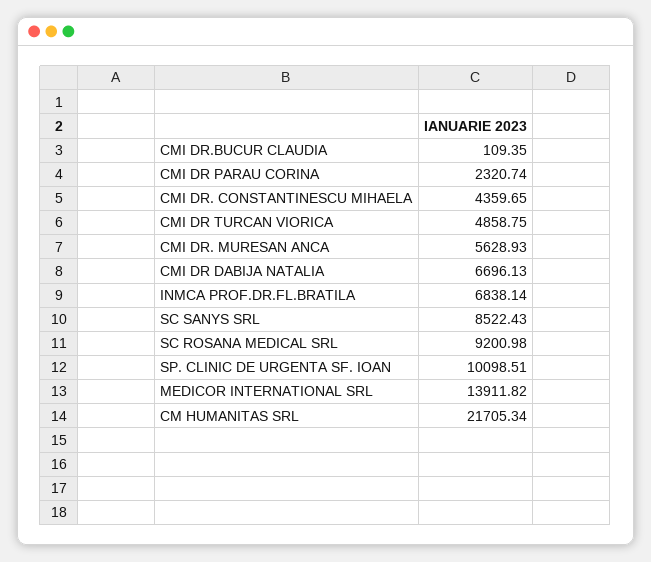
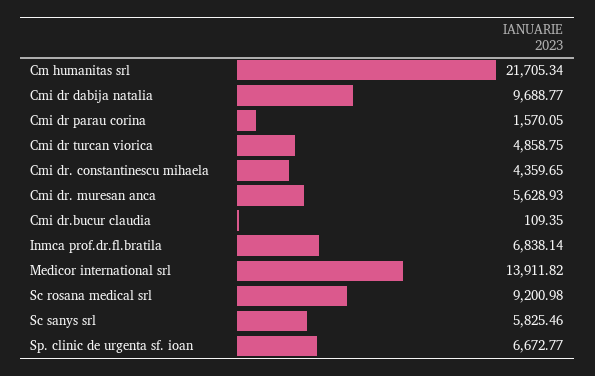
CMI DR PARAU CORINA: 2320.74 -> 1570.05
CMI DR DABIJA NATALIA: 6696.13 -> 9688.77
SC SANYS SRL: 8522.43 -> 5825.46
SP. CLINIC DE URGENTA SF. IOAN: 10098.51 -> 6672.77

